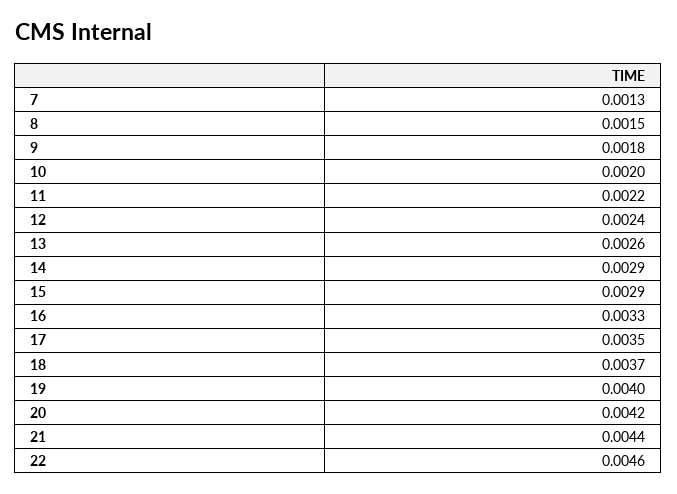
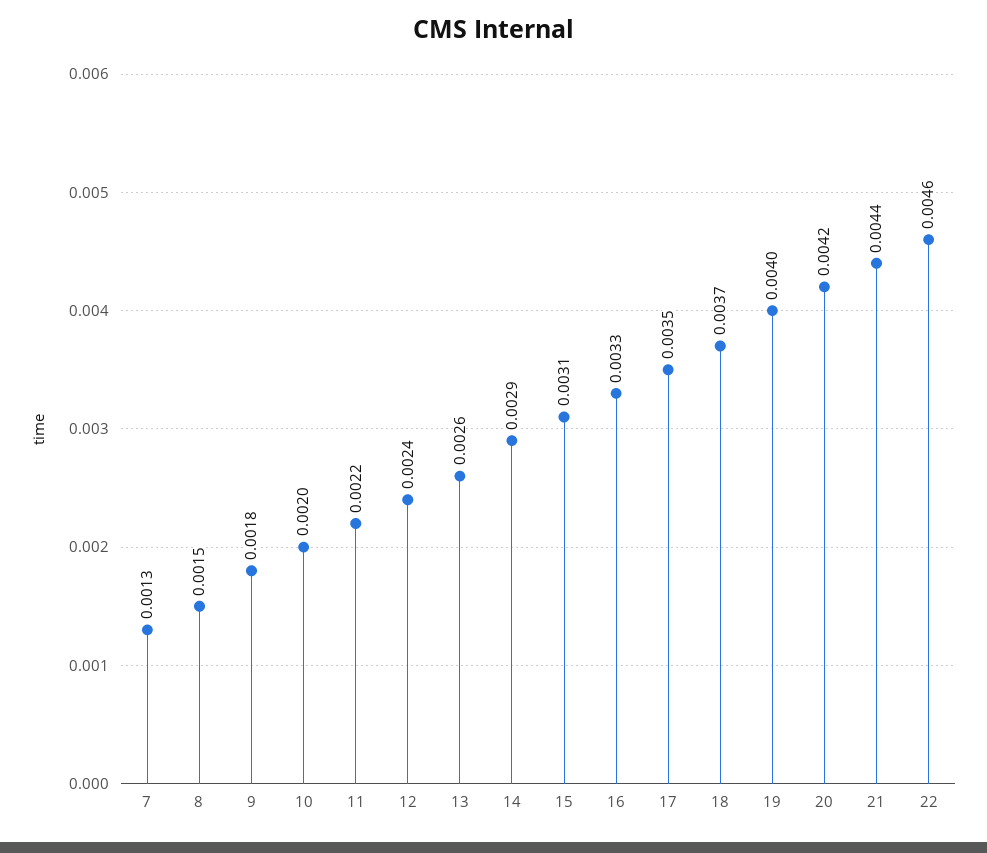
15: 0.0029 -> 0.0031

